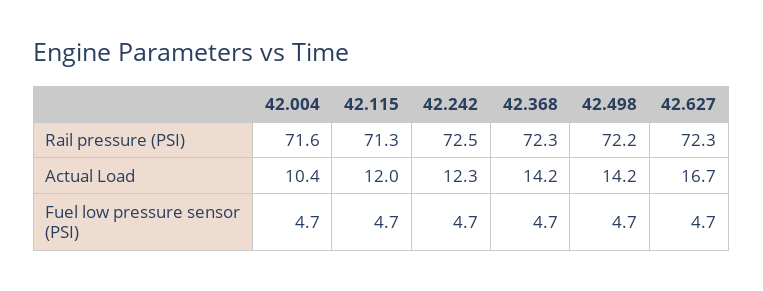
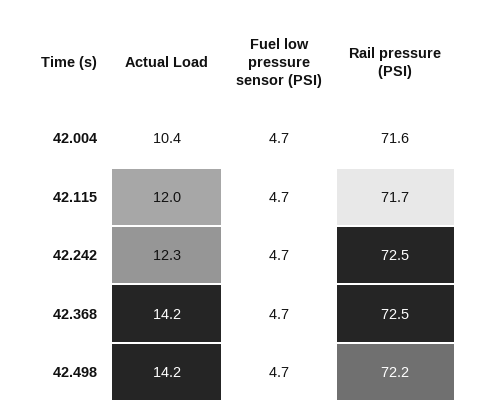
42.115, Rail pressure (PSI): 71.3 -> 71.7
42.368, Rail pressure (PSI): 72.3 -> 72.5
42.627, Rail pressure (PSI): 72.3 -> none
42.627, Actual Load: 16.7 -> none
42.627, Fuel low pressure sensor (PSI): 4.7 -> none

